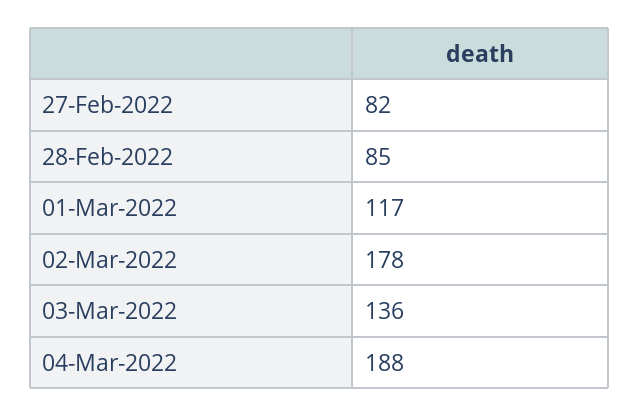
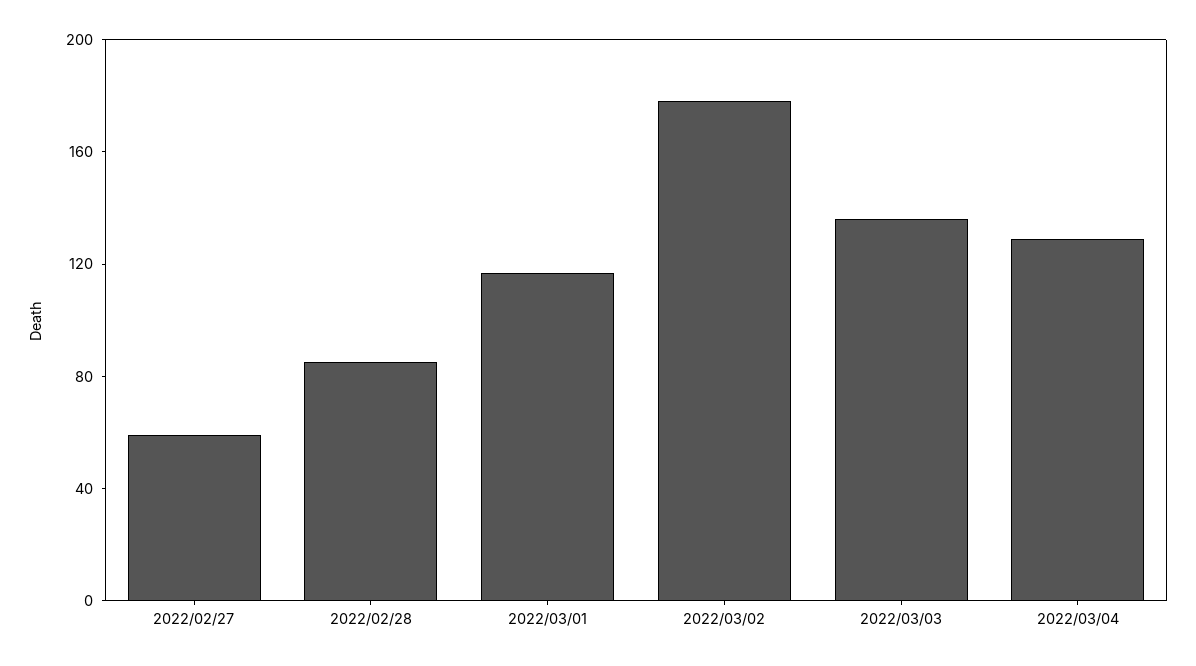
27-Feb-2022: 82 -> 60
04-Mar-2022: 188 -> 130

